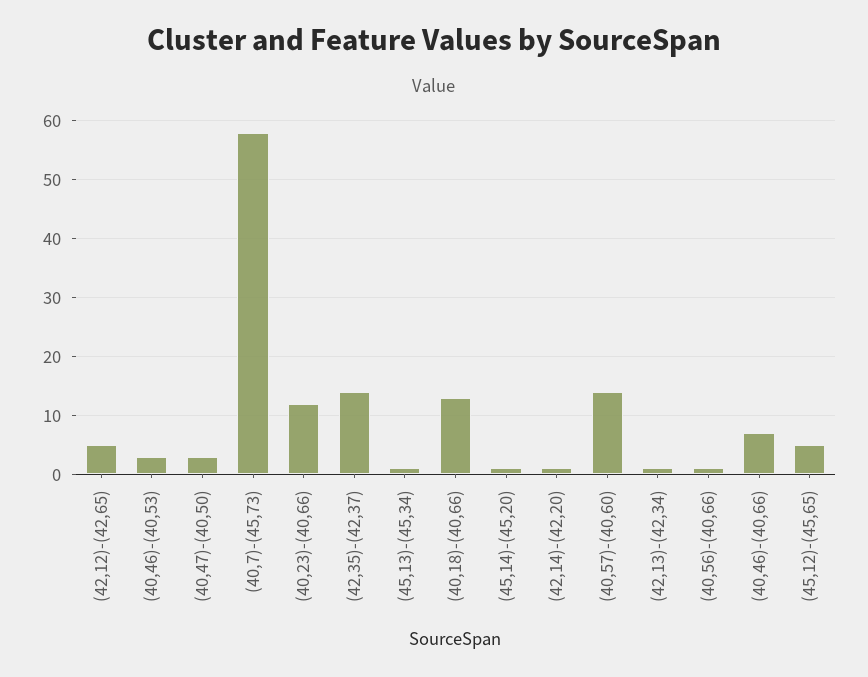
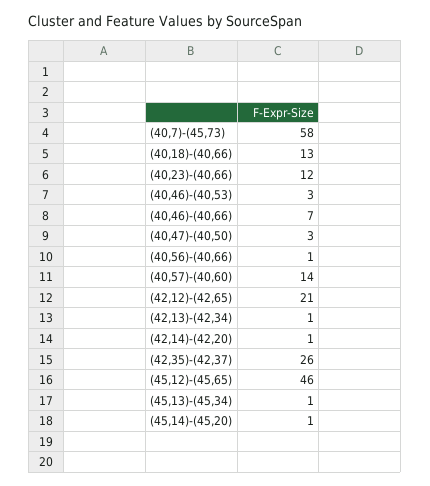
(42,12)-(42,65): 5 -> 21
(42,35)-(42,37): 15 -> 26
(45,12)-(45,65): 5 -> 46

